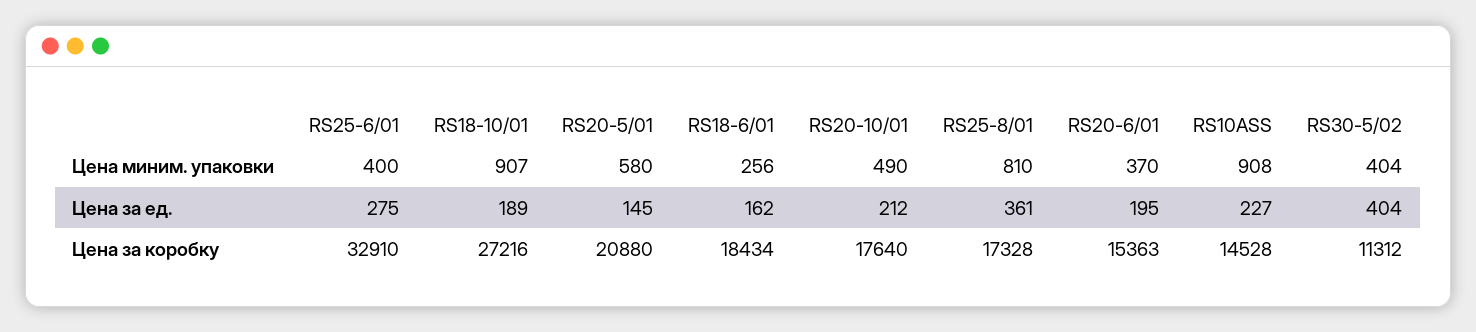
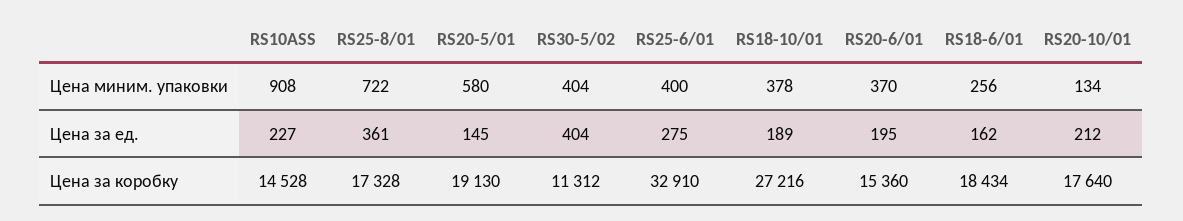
RS18-10/01, Цена миним. упаковки: 907 -> 378
RS20-10/01, Цена миним. упаковки: 490 -> 134
RS25-8/01, Цена миним. упаковки: 810 -> 722
RS20-5/01, Цена за коробку: 20880 -> 19130
RS20-6/01, Цена за коробку: 15363 -> 15360

